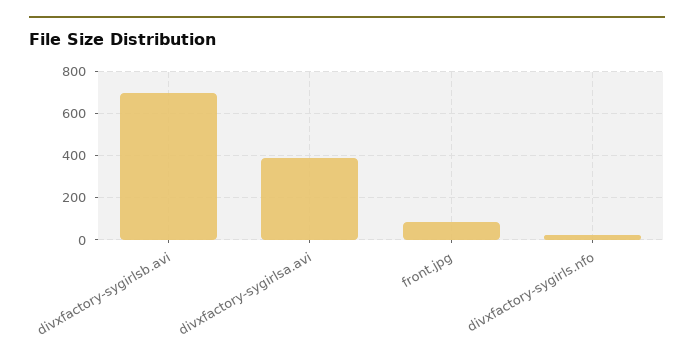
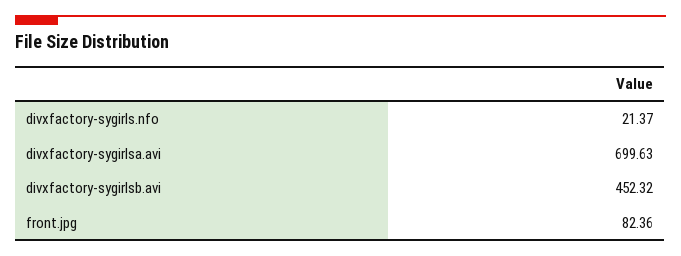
divxfactory-sygirlsb.avi: 700 -> 452.32
divxfactory-sygirlsa.avi: 400 -> 699.63

